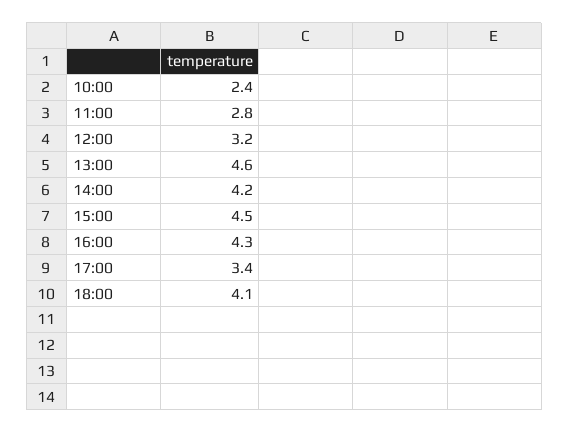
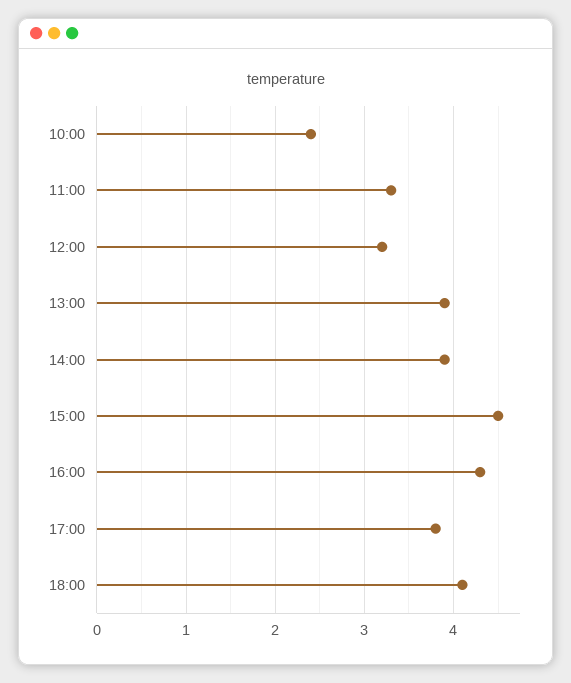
11:00: 2.8 -> 3.3
13:00: 4.6 -> 3.9
14:00: 4.2 -> 3.9
17:00: 3.4 -> 3.8

